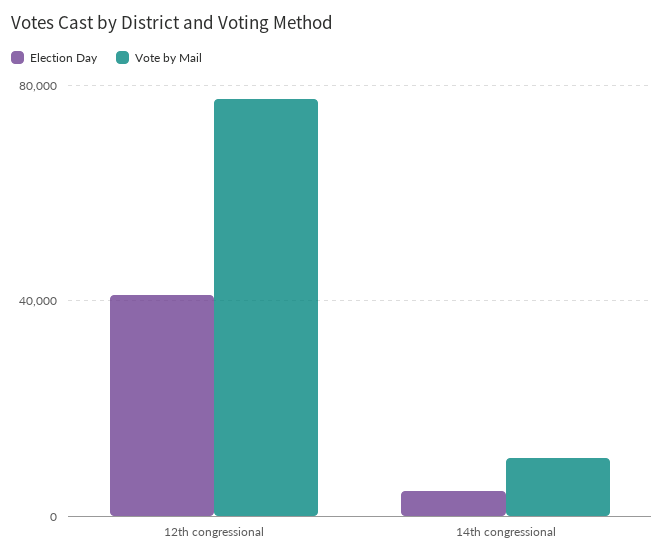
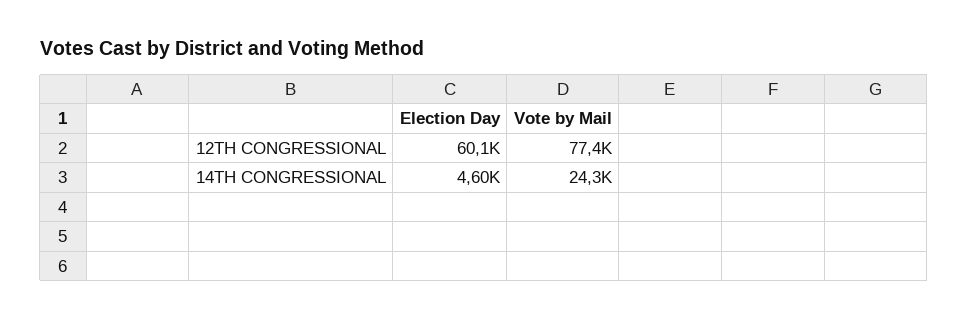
Election Day, 12th congressional: 40000 -> 60100
Vote by Mail, 14th congressional: 10000 -> 24300

